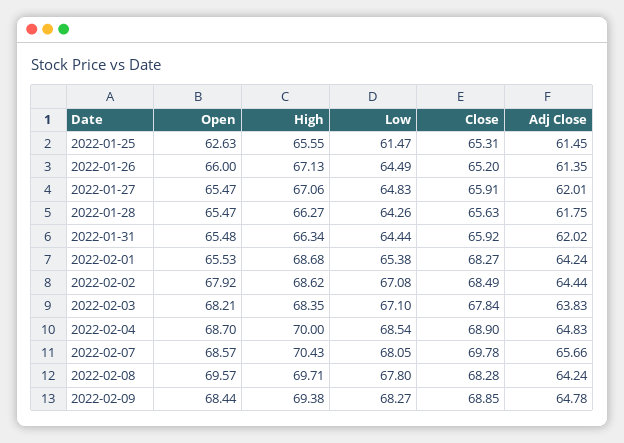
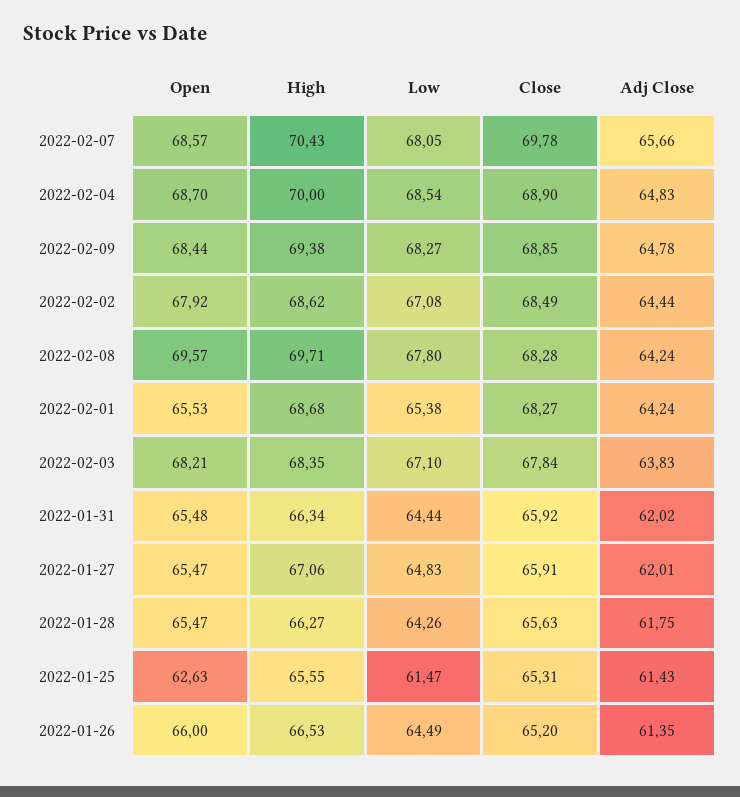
Adj Close, 2022-01-25: 61.45 -> 61.43
High, 2022-01-26: 67.13 -> 66.53

